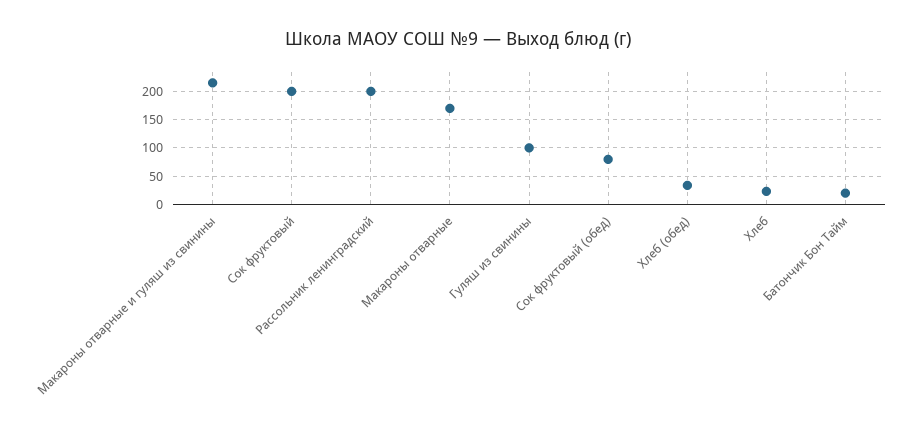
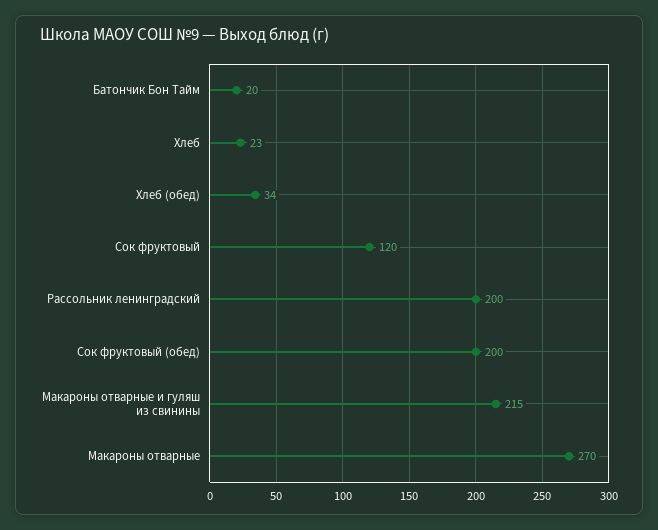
Сок фруктовый: 200 -> 120
Макароны отварные: 175 -> 270
Гуляш из свинины: 100 -> none
Сок фруктовый (обед): 75 -> 200

